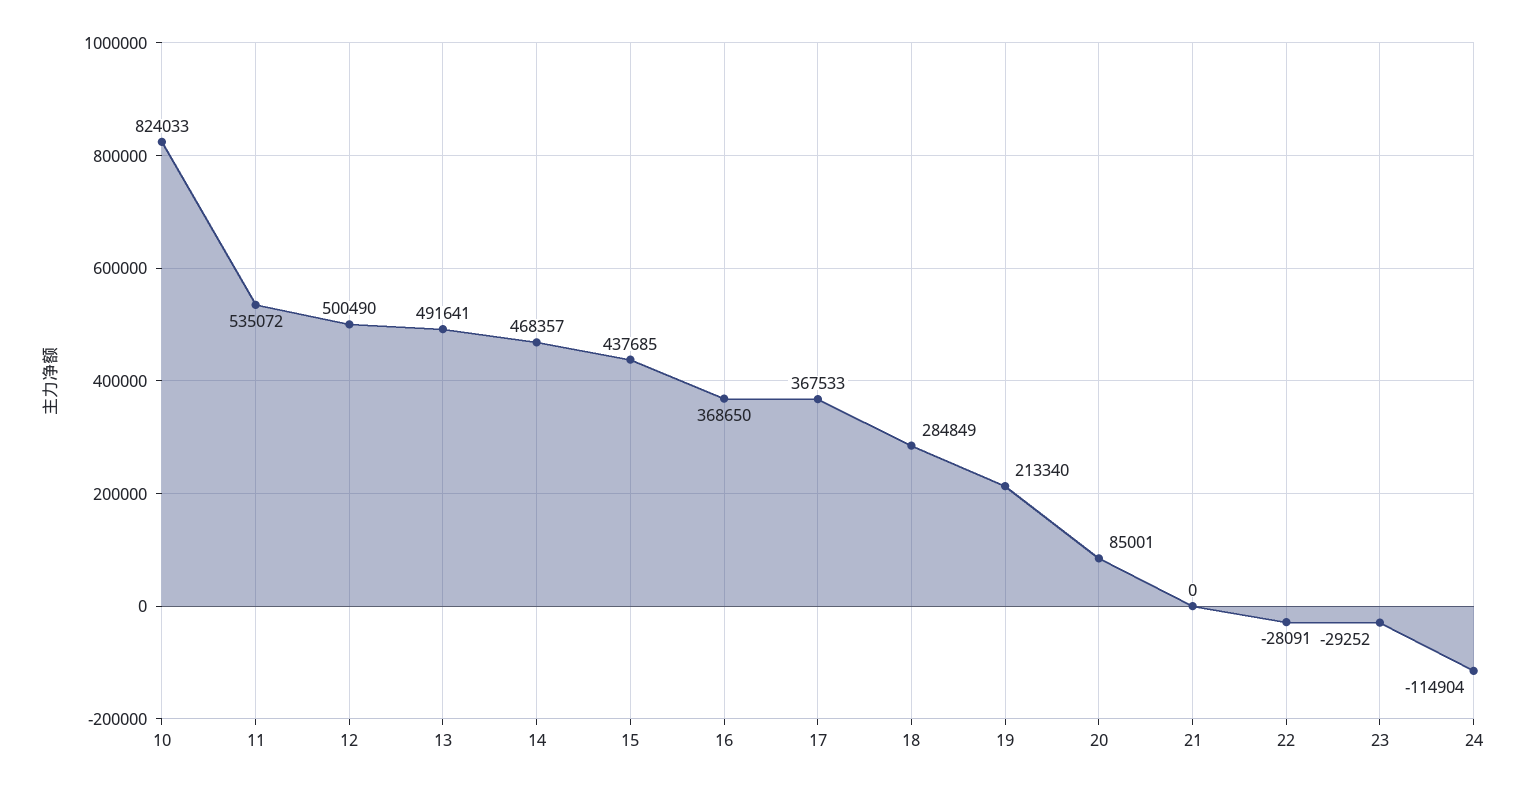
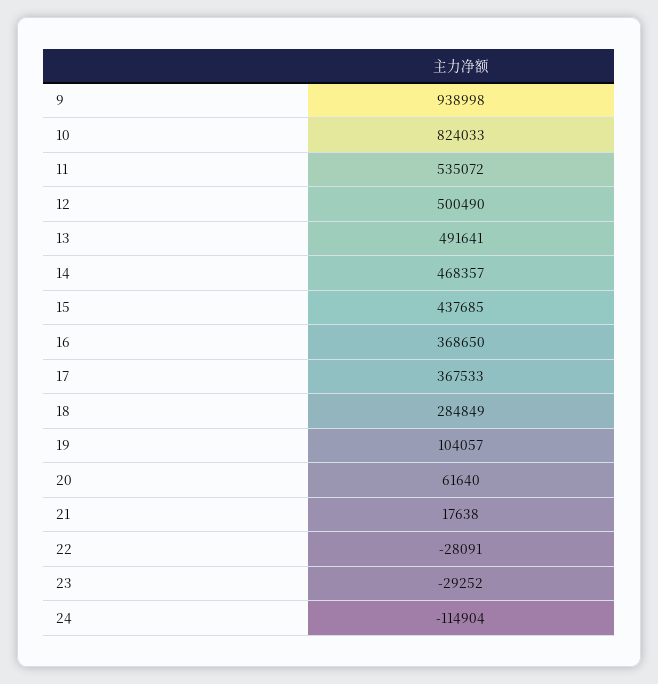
19: 213340 -> 104057
20: 85001 -> 61640
21: 0 -> 17638
9: none -> 938998

